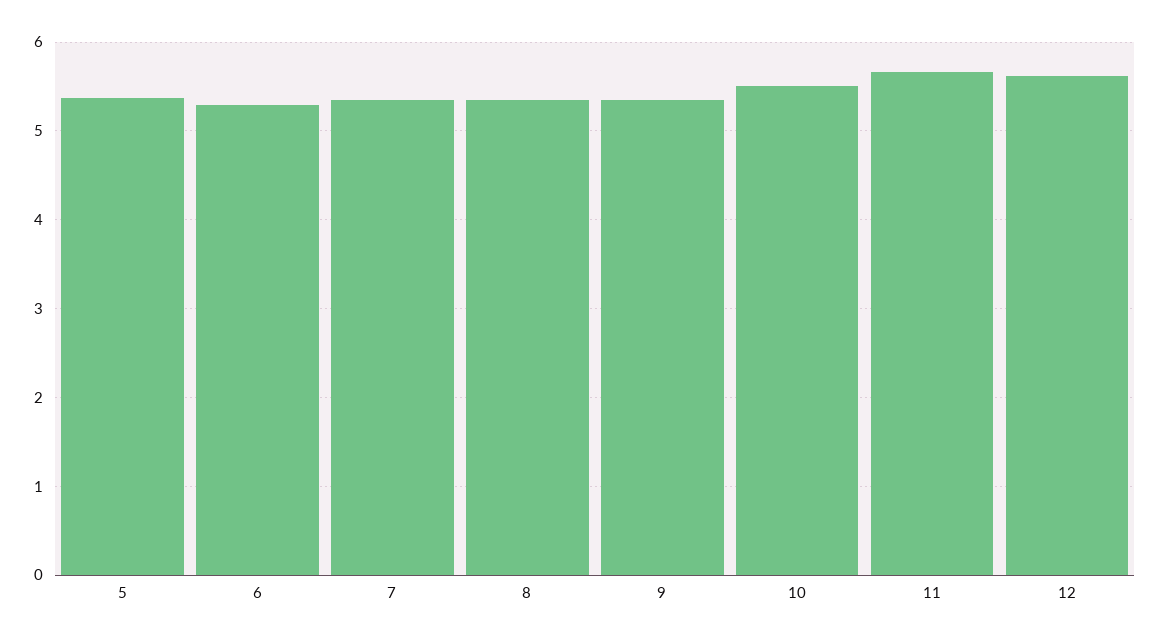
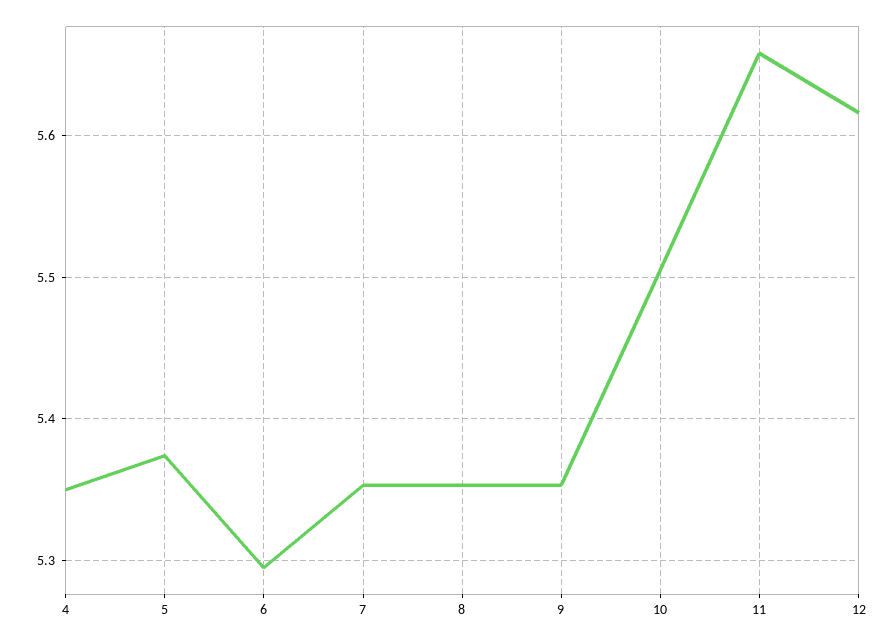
4: none -> 5.35

